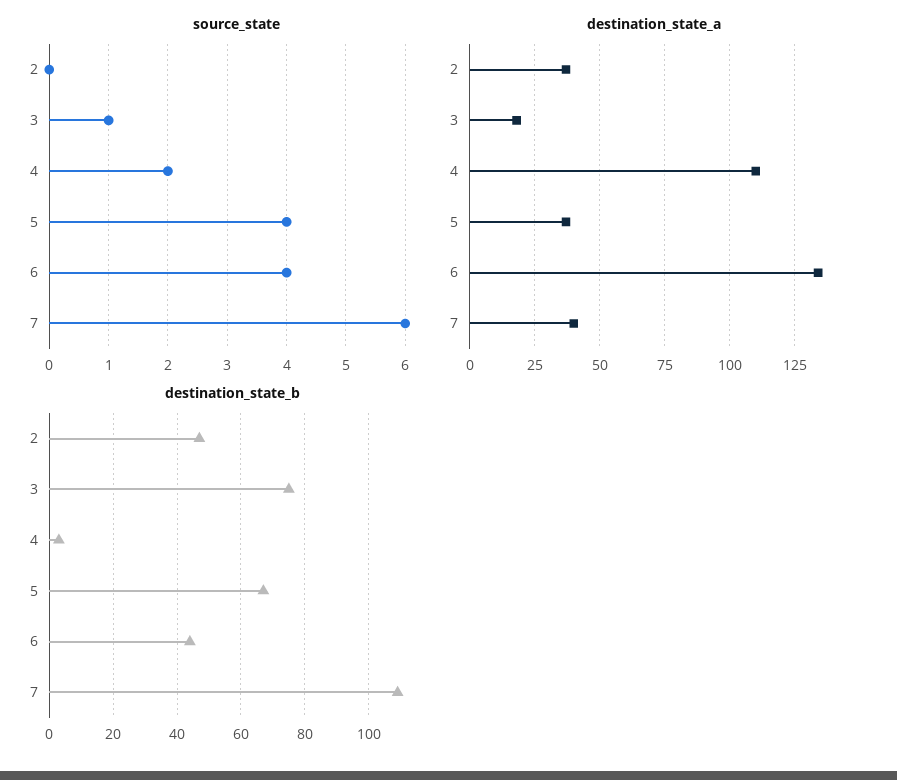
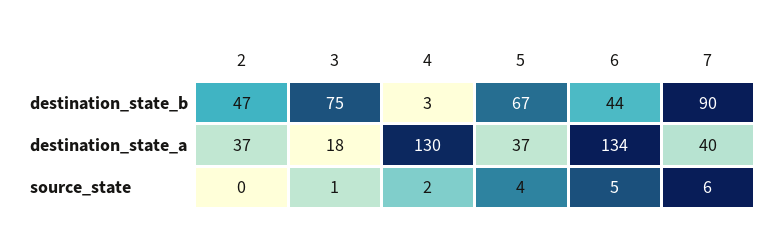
source_state, 6: 4 -> 5
destination_state_a, 4: 110 -> 130
destination_state_b, 7: 110 -> 90

